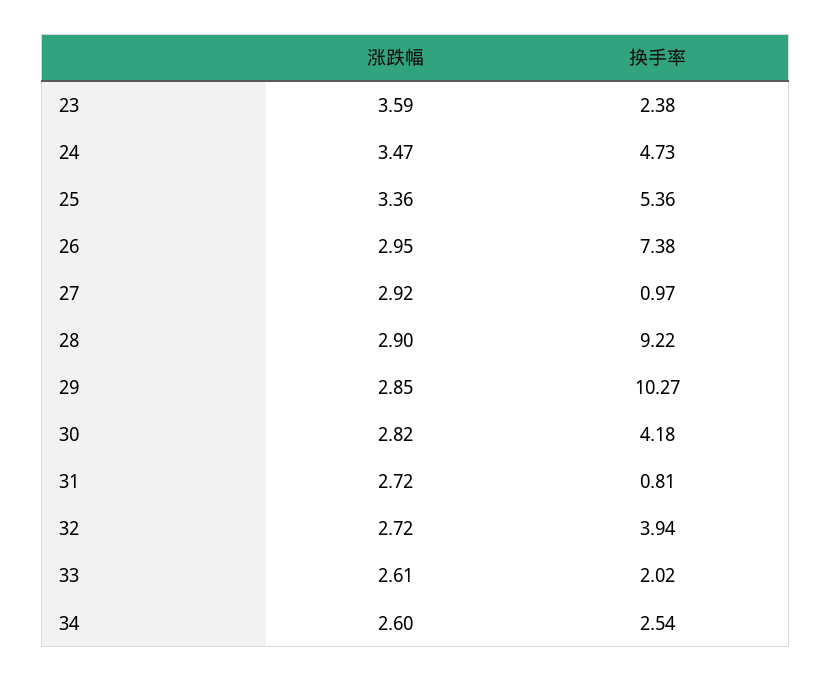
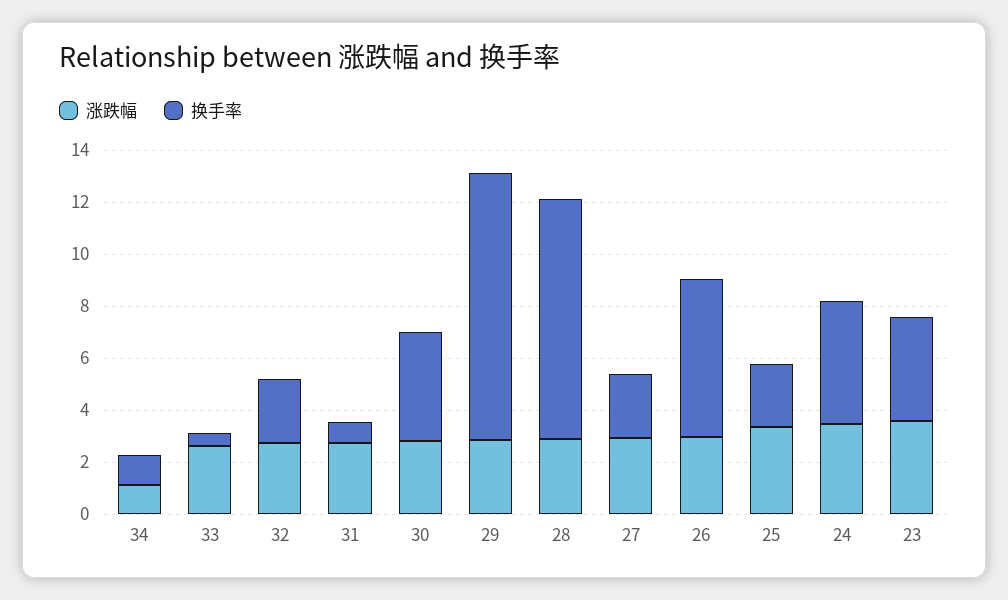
换手率, 23: 2.38 -> 4
换手率, 25: 5.36 -> 2.5
换手率, 26: 7.38 -> 6
换手率, 27: 0.97 -> 2.5
换手率, 32: 3.94 -> 2.5
换手率, 33: 2.02 -> 0.5
涨跌幅, 34: 2.6 -> 1
换手率, 34: 2.54 -> 1

